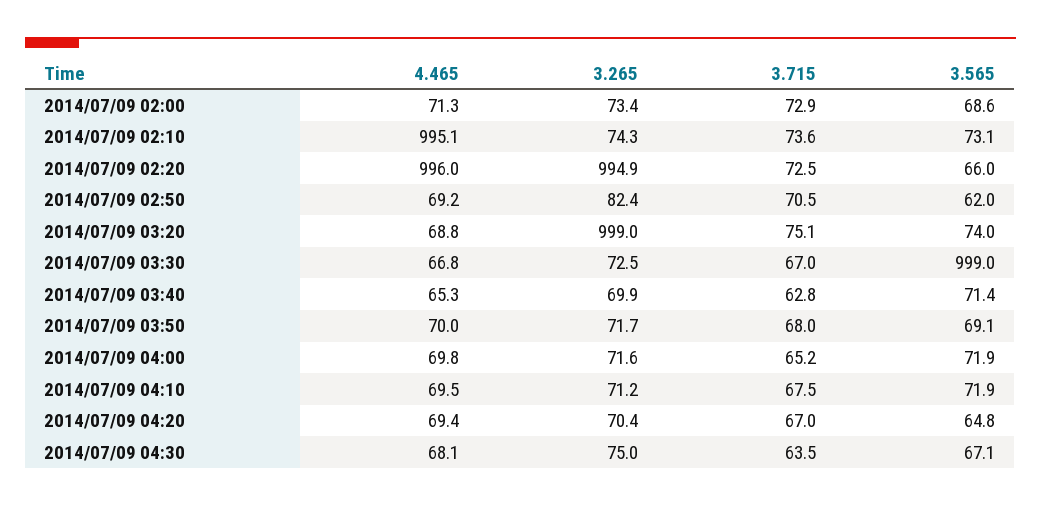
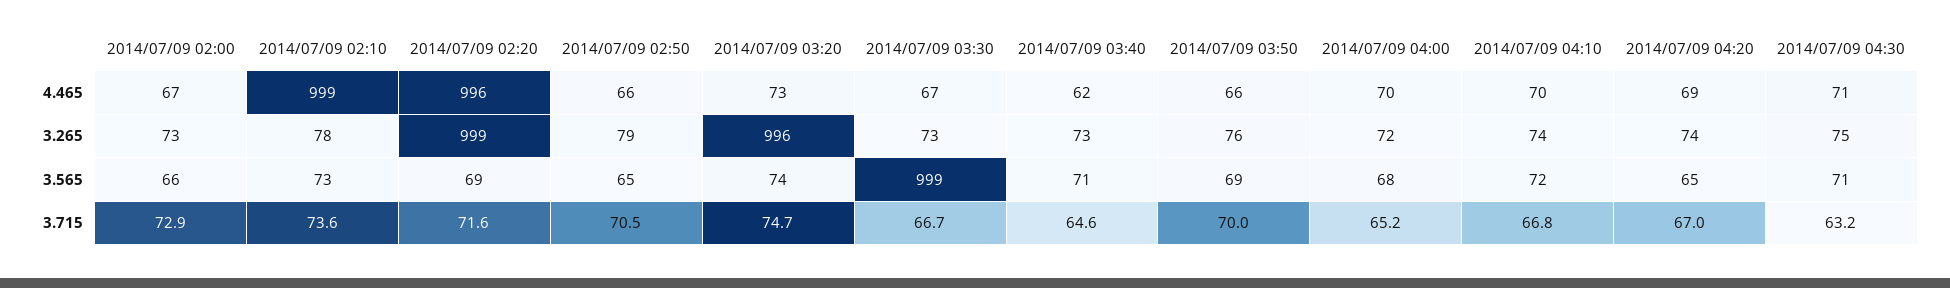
4.465, 2014/07/09 02:00: 71.3 -> 67
3.565, 2014/07/09 02:00: 68.6 -> 66
4.465, 2014/07/09 02:10: 995.1 -> 999
3.265, 2014/07/09 02:10: 74.3 -> 78
3.265, 2014/07/09 02:20: 994.9 -> 999
3.715, 2014/07/09 02:20: 72.5 -> 71.6
3.565, 2014/07/09 02:20: 66 -> 69
4.465, 2014/07/09 02:50: 69.2 -> 66
3.265, 2014/07/09 02:50: 82.4 -> 79
3.565, 2014/07/09 02:50: 62 -> 65
4.465, 2014/07/09 03:20: 68.8 -> 73
3.265, 2014/07/09 03:20: 999 -> 996
3.715, 2014/07/09 03:20: 75.1 -> 74.7
3.715, 2014/07/09 03:30: 67 -> 66.7
4.465, 2014/07/09 03:40: 65.3 -> 62
3.265, 2014/07/09 03:40: 69.9 -> 73
3.715, 2014/07/09 03:40: 62.8 -> 64.6
4.465, 2014/07/09 03:50: 70 -> 66
3.265, 2014/07/09 03:50: 71.7 -> 76
3.715, 2014/07/09 03:50: 68 -> 70
3.565, 2014/07/09 04:00: 71.9 -> 68
3.265, 2014/07/09 04:10: 71.2 -> 74
3.715, 2014/07/09 04:10: 67.5 -> 66.8
3.265, 2014/07/09 04:20: 70.4 -> 74
4.465, 2014/07/09 04:30: 68.1 -> 71
3.715, 2014/07/09 04:30: 63.5 -> 63.2
3.565, 2014/07/09 04:30: 67.1 -> 71

